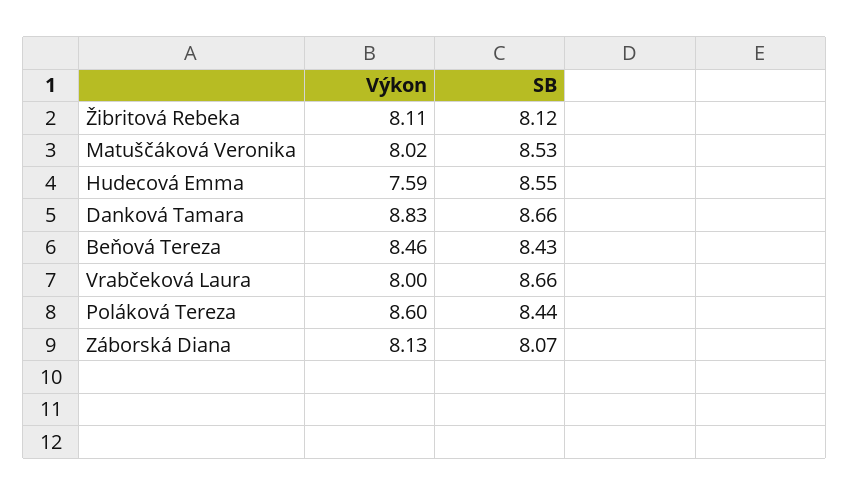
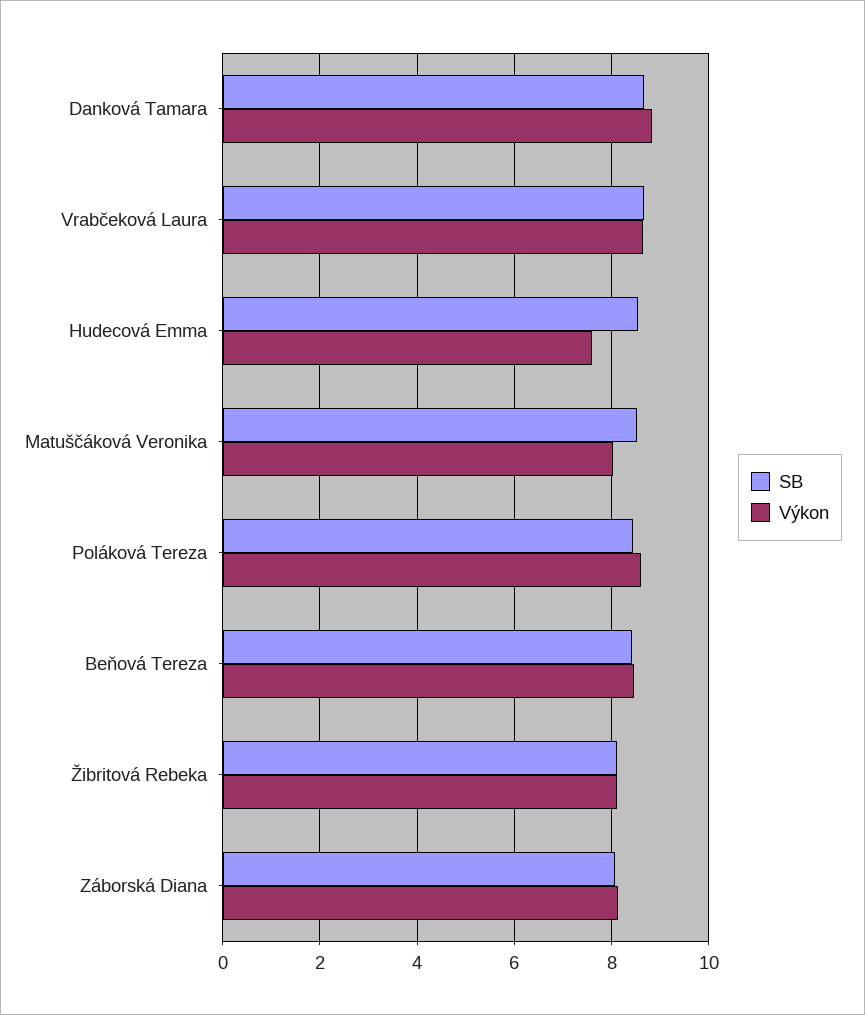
Výkon, Vrabčeková Laura: 8 -> 8.6

